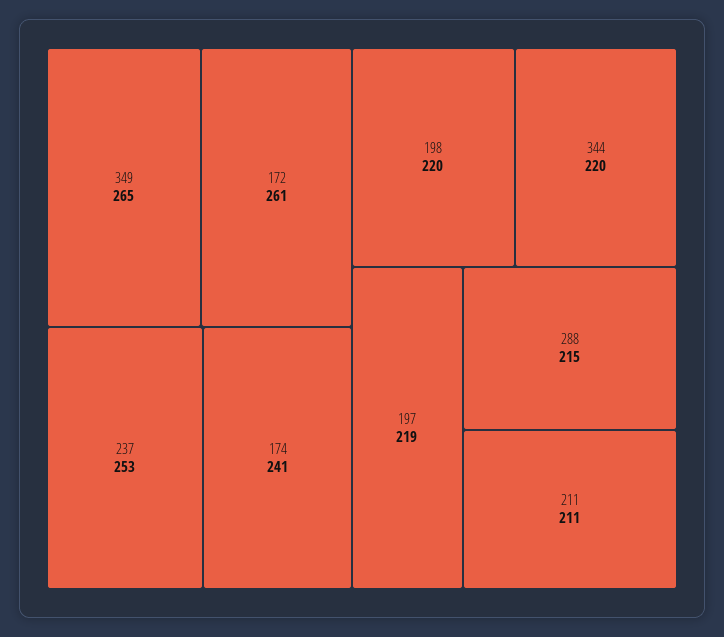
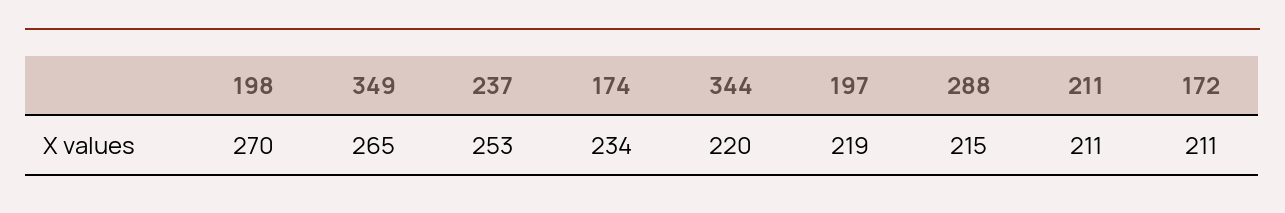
172: 261 -> 211
174: 241 -> 234
198: 220 -> 270

